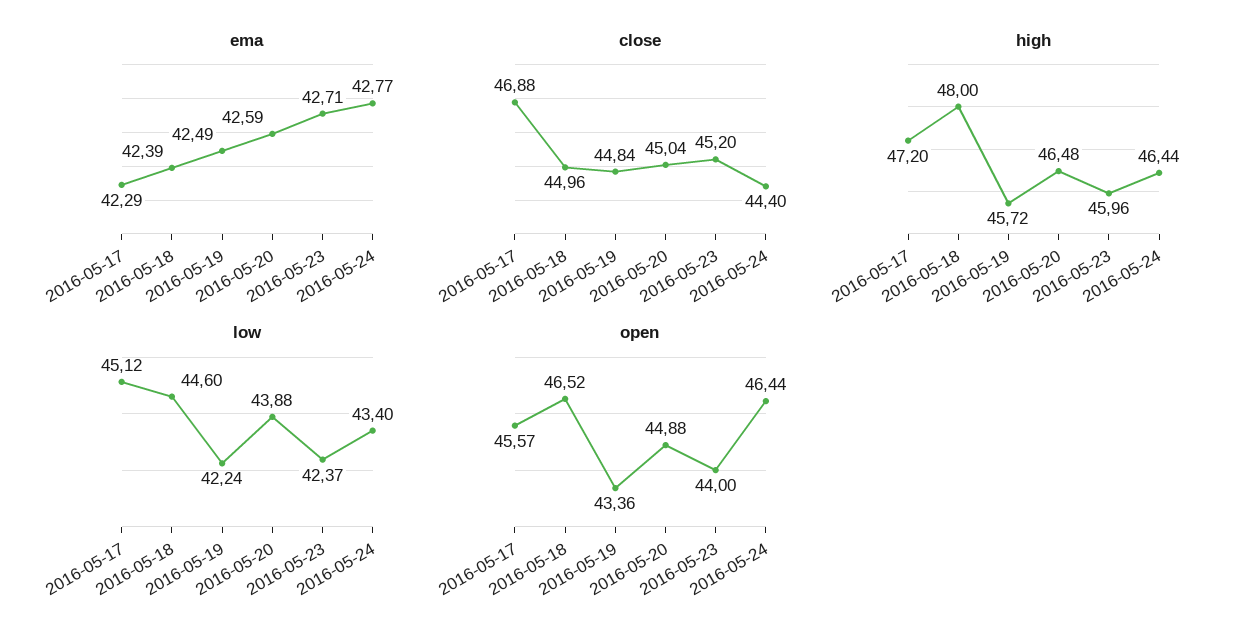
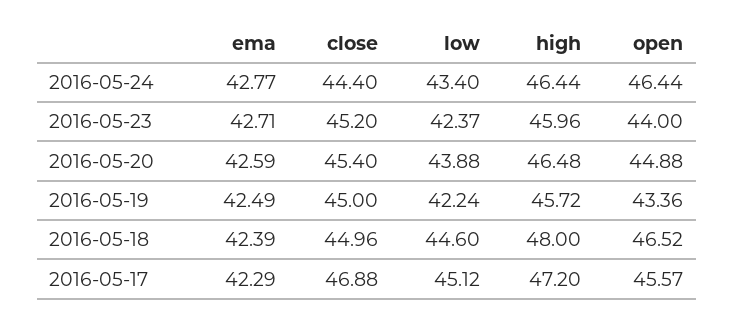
close, 2016-05-19: 44.84 -> 45
close, 2016-05-20: 45.04 -> 45.4

